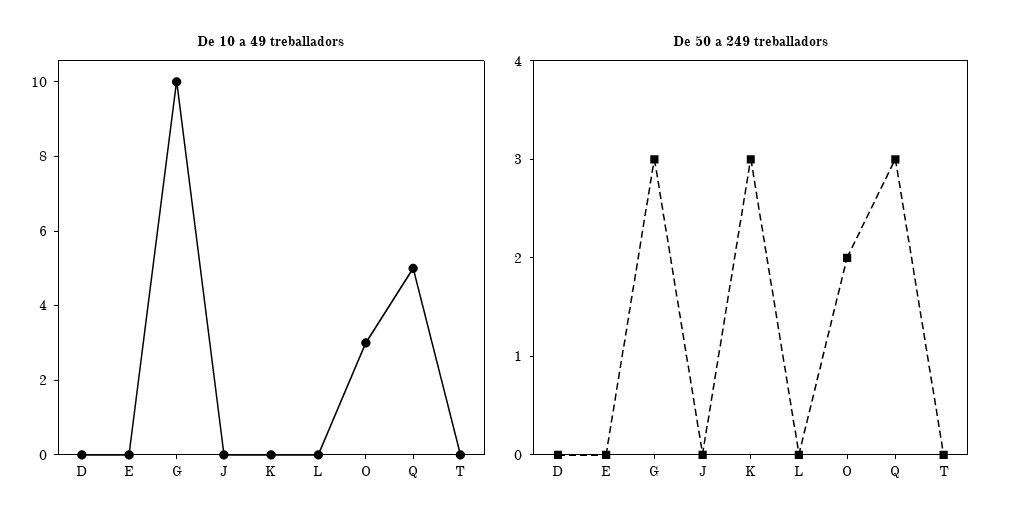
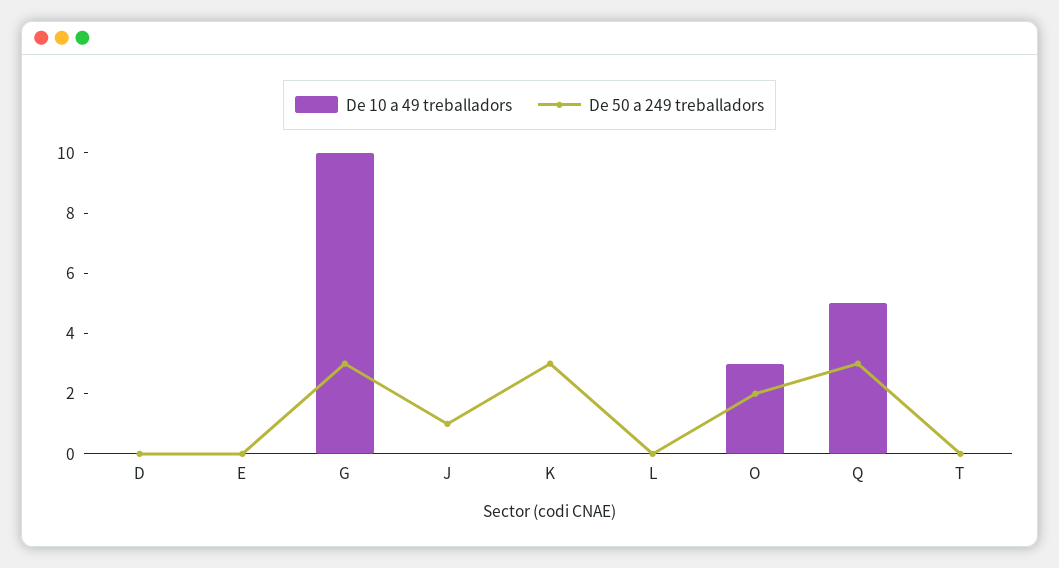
De 50 a 249 treballadors, J: 0 -> 1

